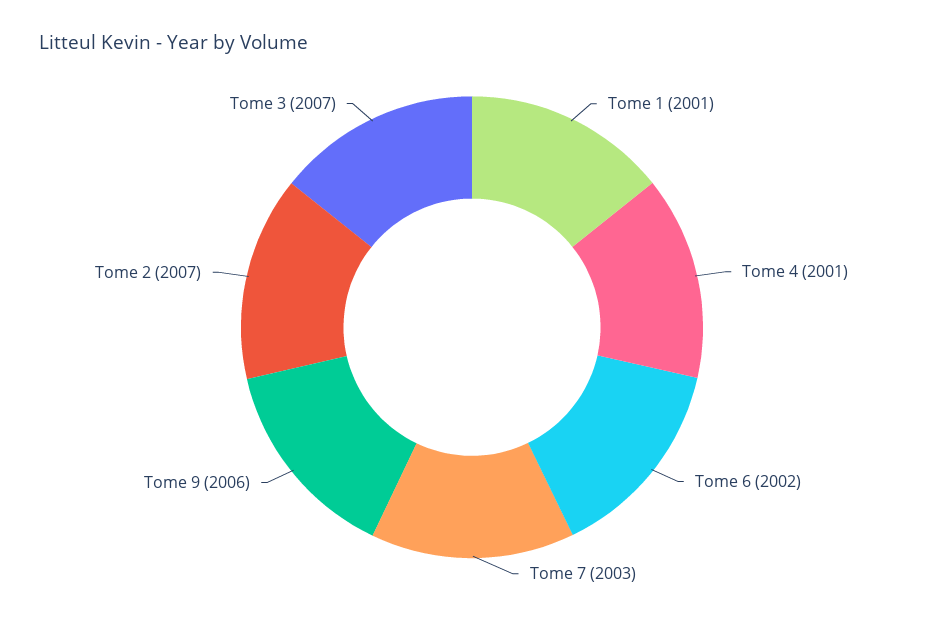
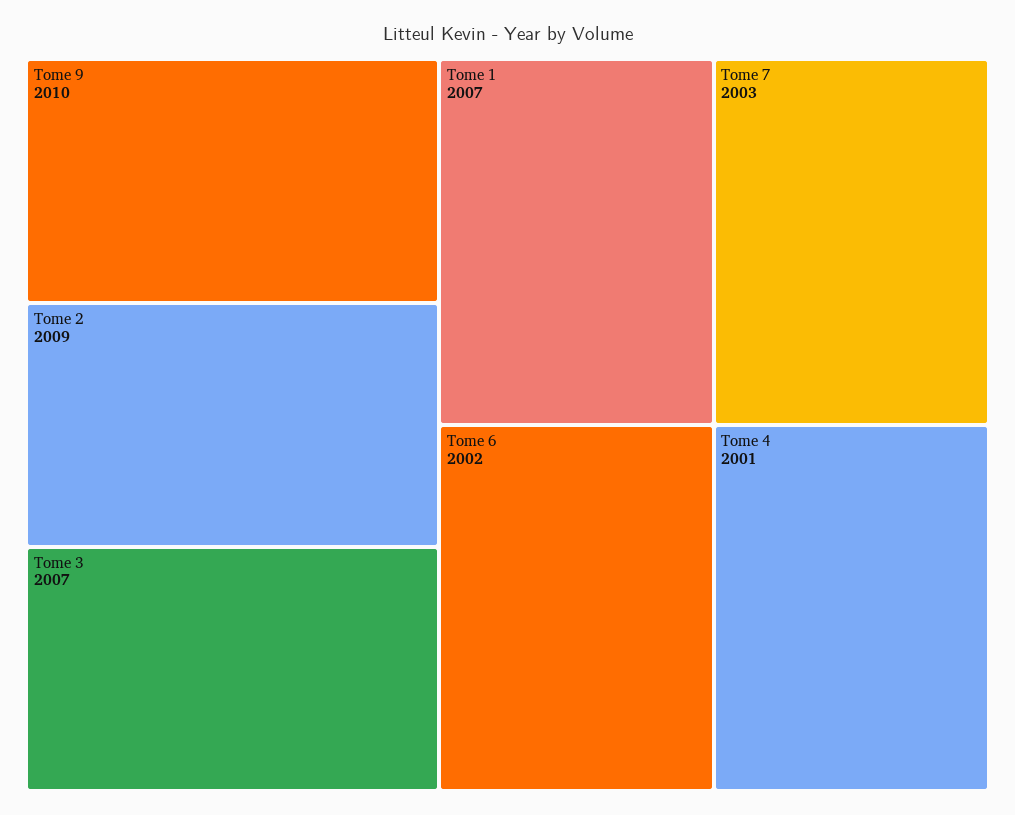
Tome 1: 2001 -> 2007
Tome 9: 2006 -> 2010
Tome 2: 2007 -> 2009

